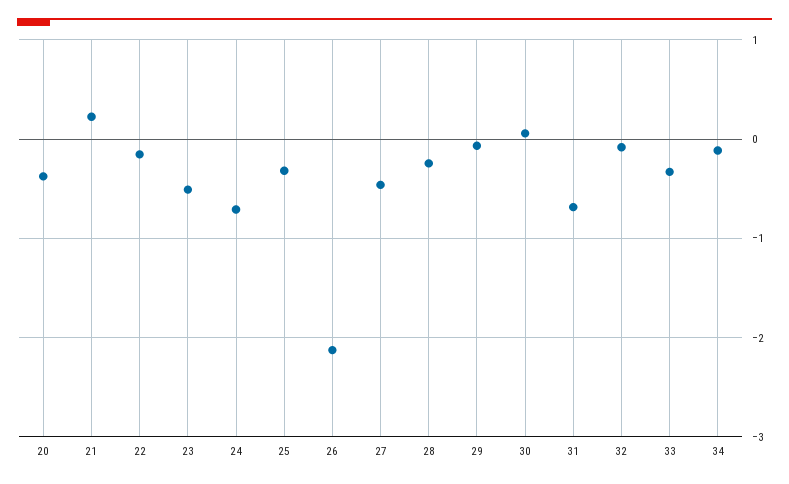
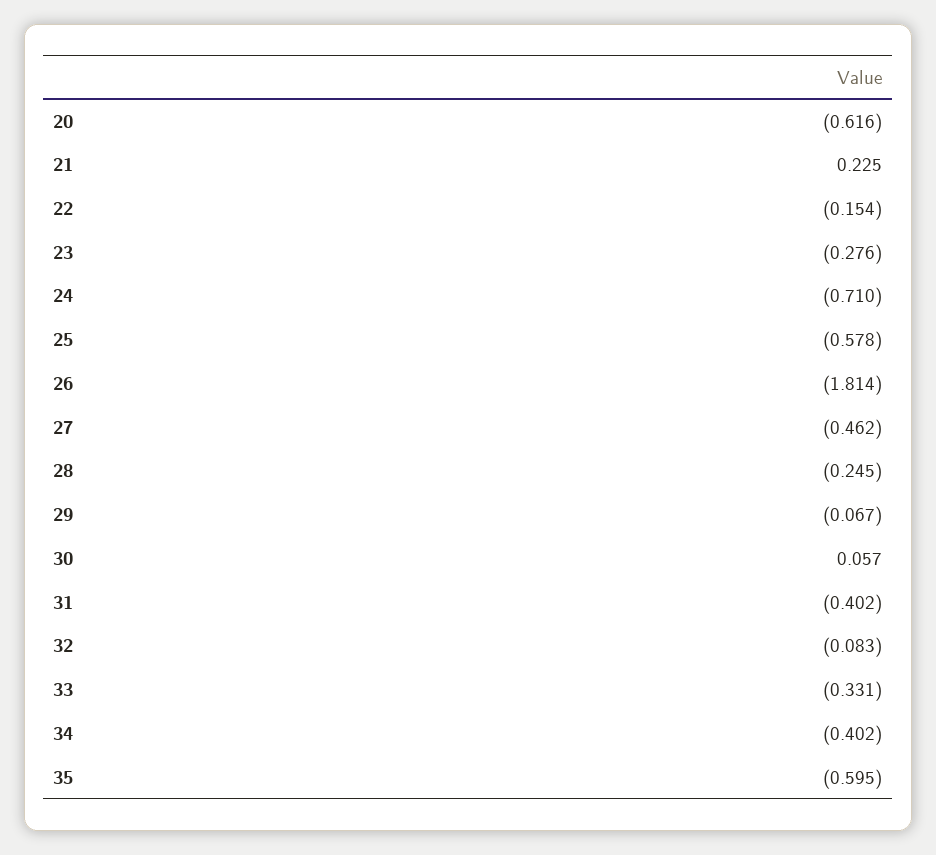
20: -0.4 -> -0.616
23: -0.5 -> -0.276
25: -0.3 -> -0.578
26: -2.1 -> -1.814
31: -0.7 -> -0.402
34: -0.1 -> -0.402
35: none -> -0.595

